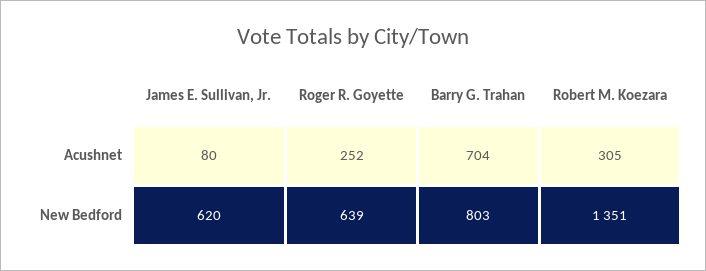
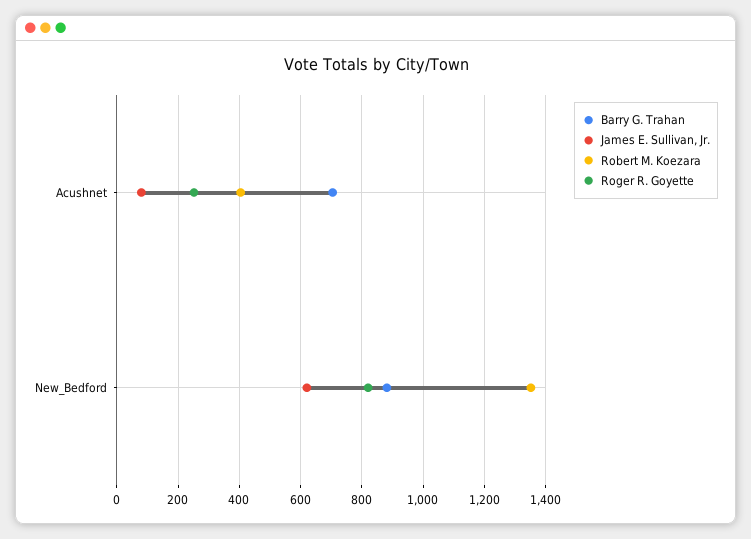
Robert M. Koezara, Acushnet: 305 -> 400
Roger R. Goyette, New Bedford: 639 -> 820
Barry G. Trahan, New Bedford: 803 -> 880

